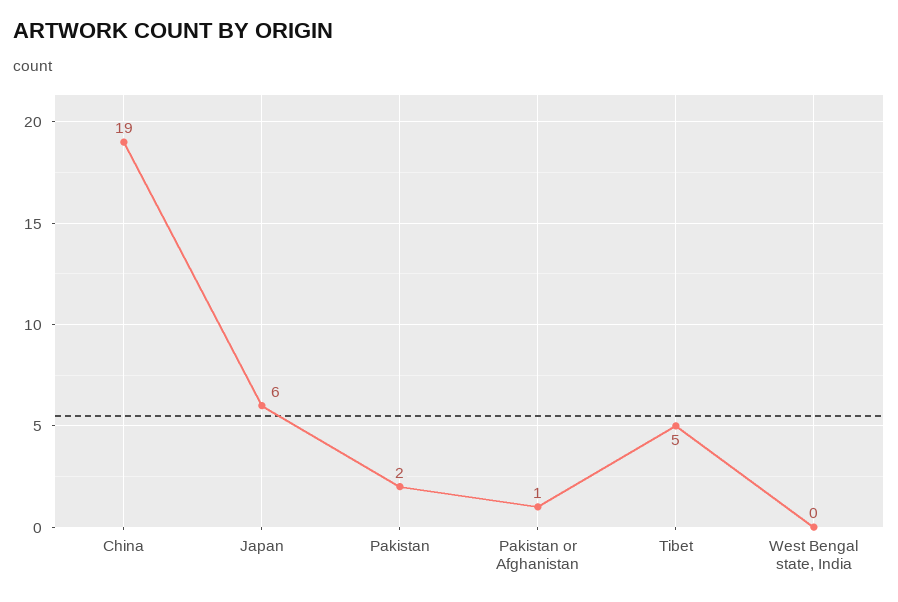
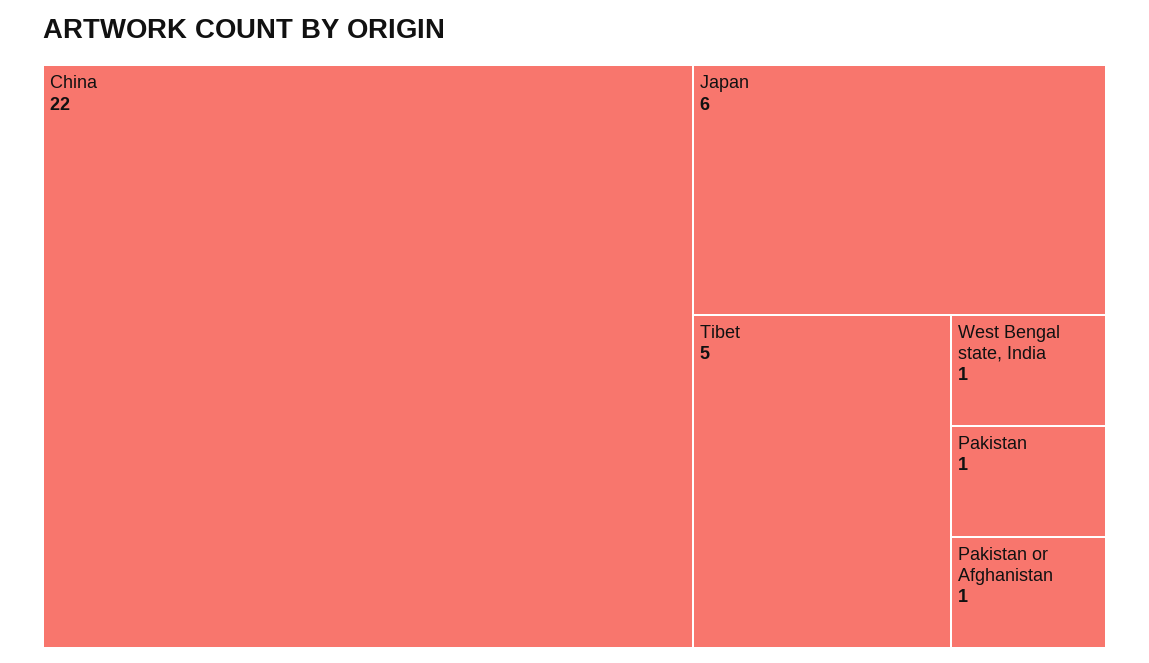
China: 19 -> 22
Pakistan: 2 -> 1
West Bengal state, India: 0 -> 1

